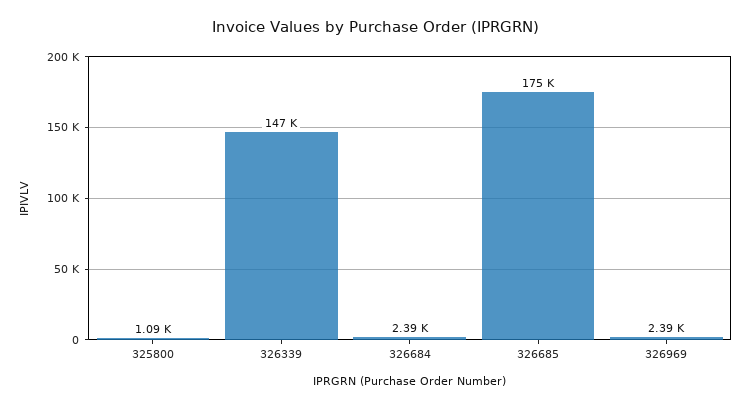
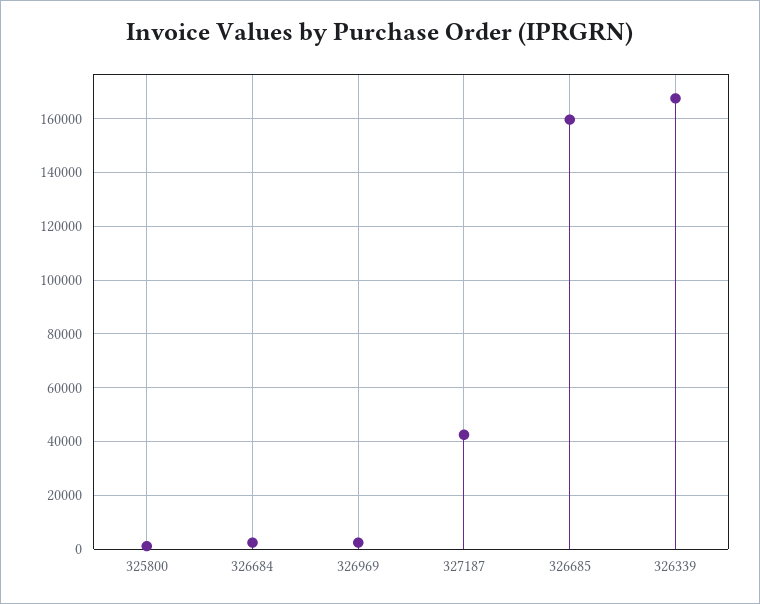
326339: 147000 -> 167500
326685: 175000 -> 160000
327187: none -> 42500

